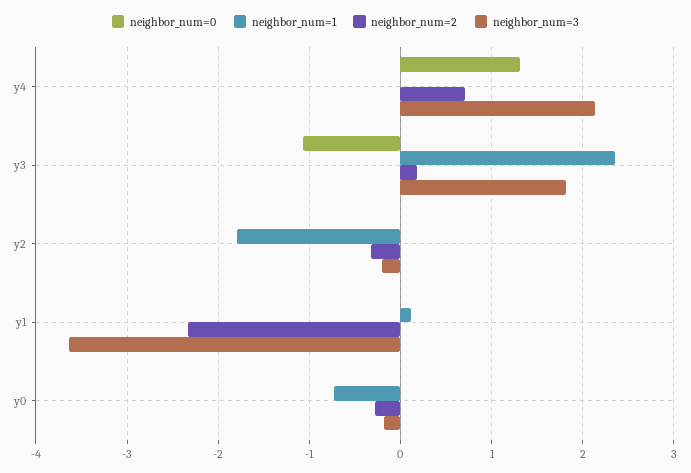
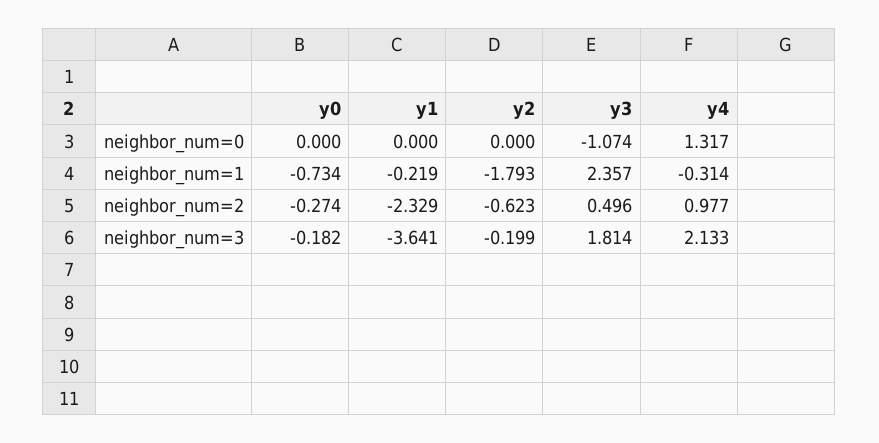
neighbor_num=1, y4: 0 -> -0.314
neighbor_num=2, y4: 0.7 -> 0.977
neighbor_num=2, y3: 0.2 -> 0.496
neighbor_num=2, y2: -0.3 -> -0.623
neighbor_num=1, y1: 0.1 -> -0.219

